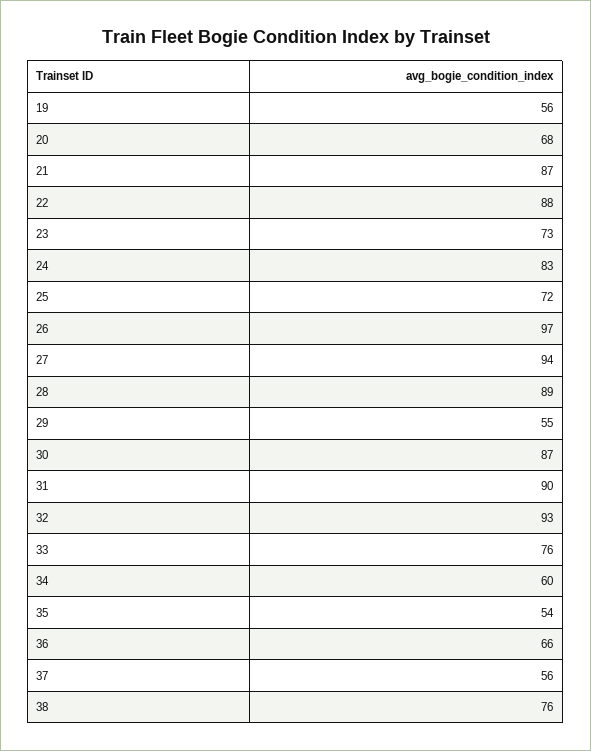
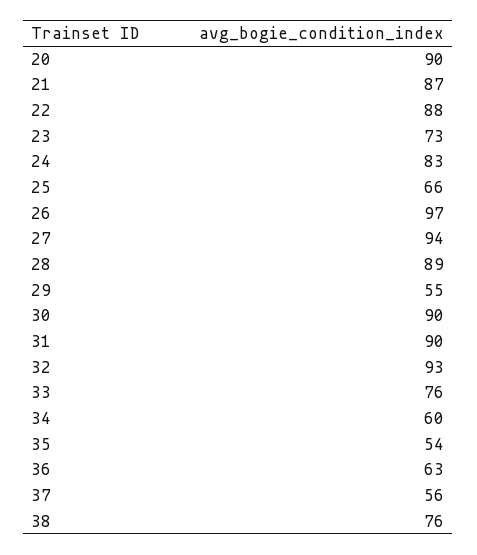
19: 56 -> none
20: 68 -> 90
25: 72 -> 66
30: 87 -> 90
36: 66 -> 63

